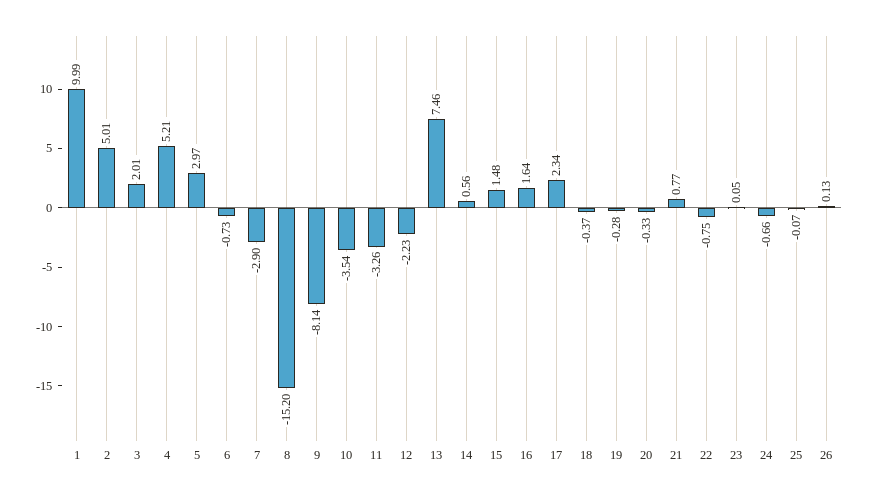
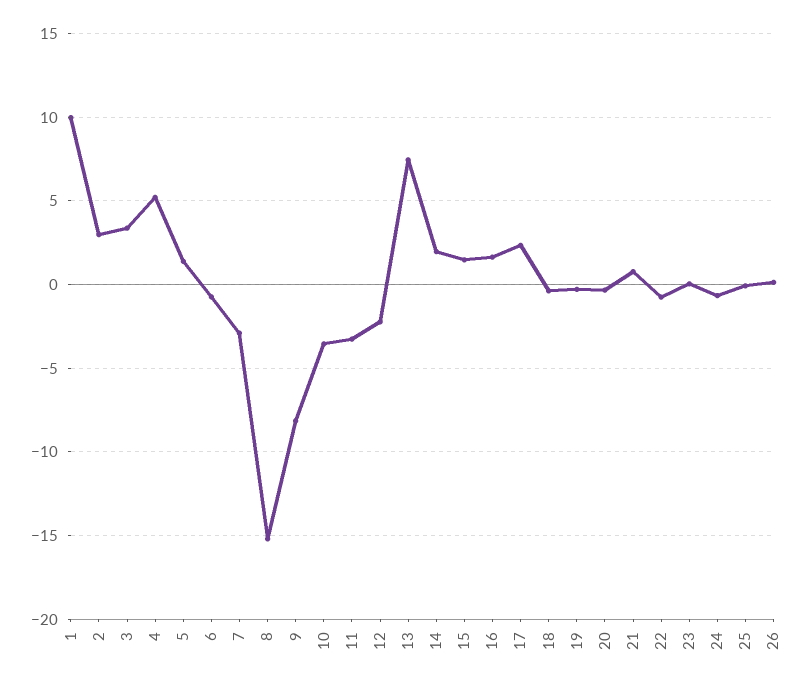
2: 5.01 -> 3
3: 2.01 -> 3.5
5: 2.97 -> 1.5
14: 0.56 -> 2

